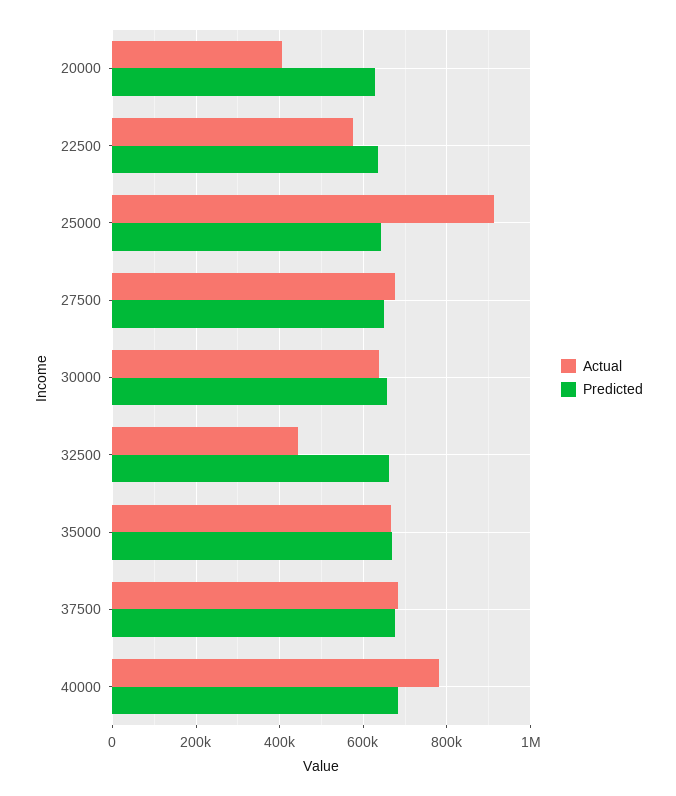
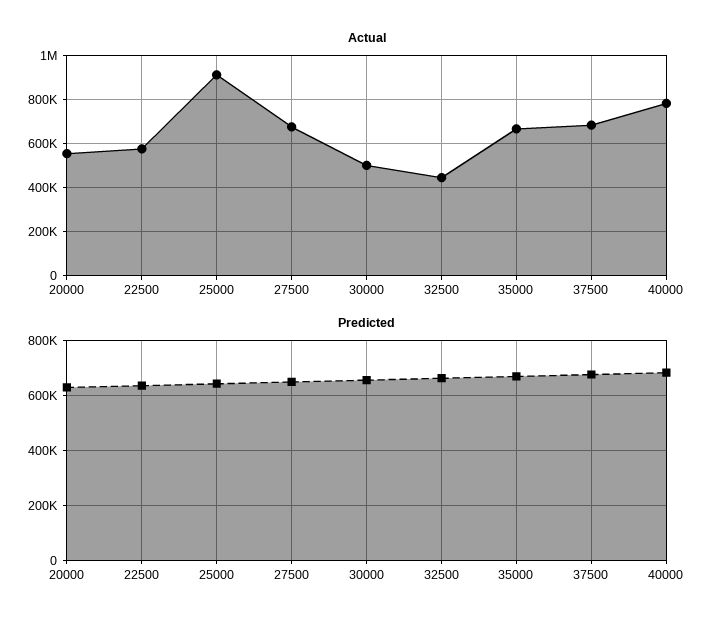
Actual, 20000: 400000 -> 550000
Actual, 30000: 640000 -> 500000

